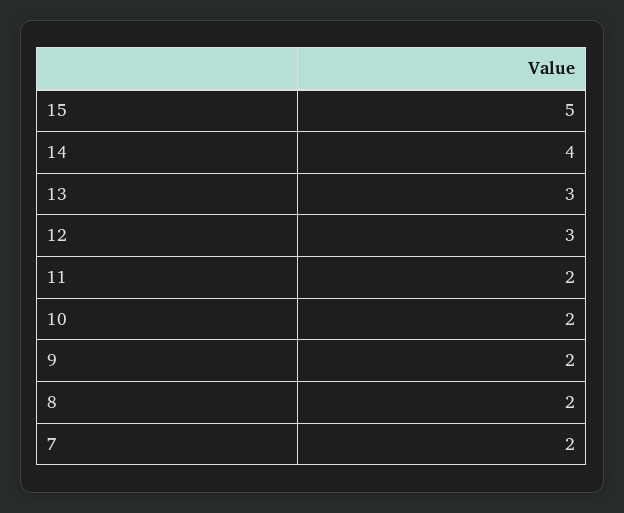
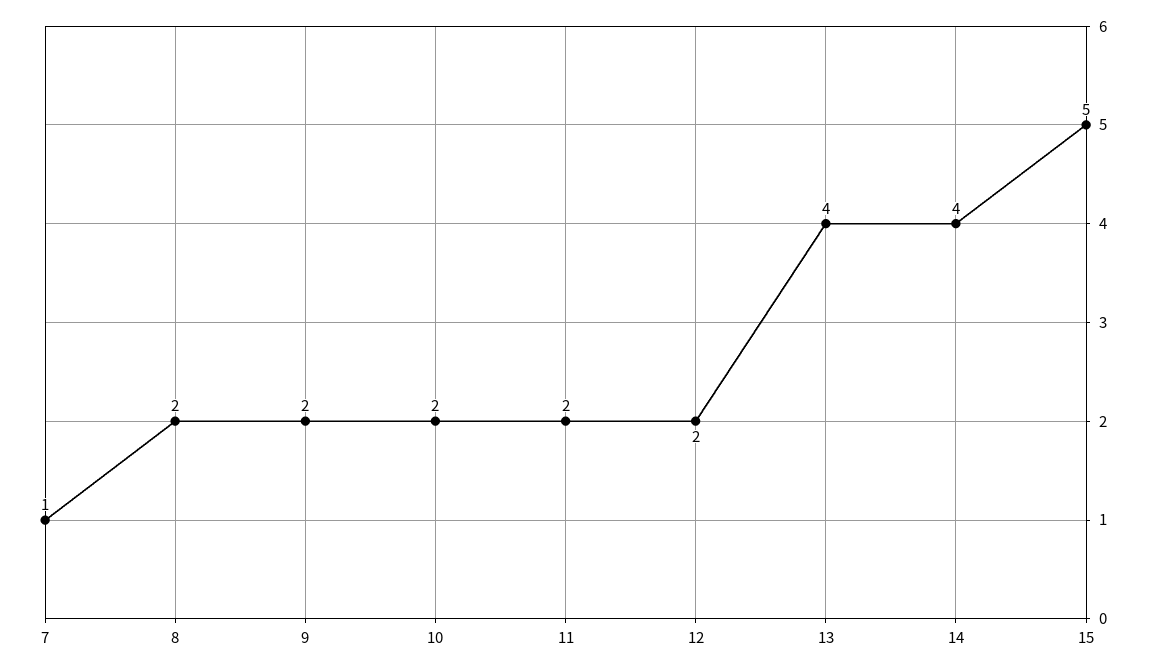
13: 3 -> 4
12: 3 -> 2
7: 2 -> 1

